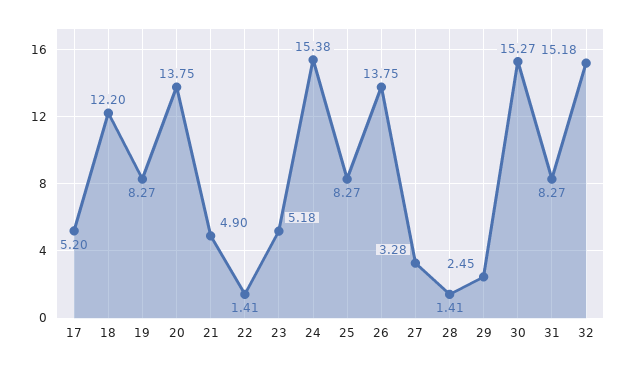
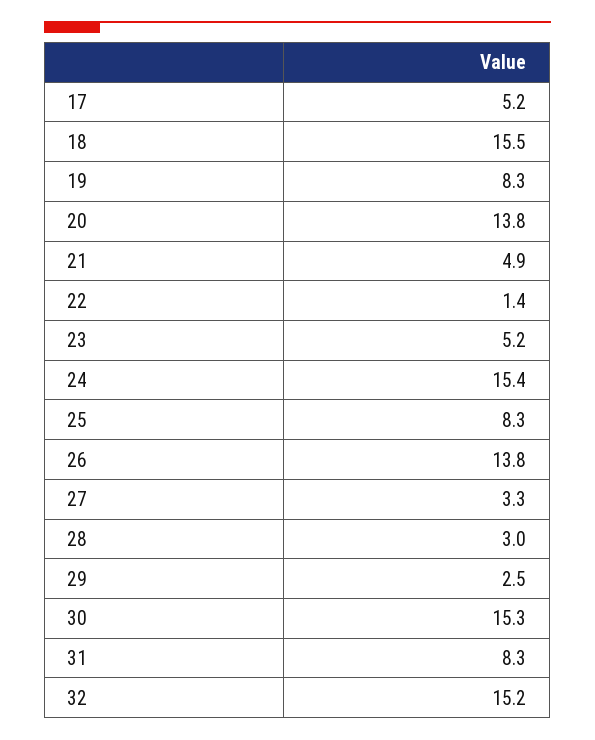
18: 12.2 -> 15.5
28: 1.41 -> 3

